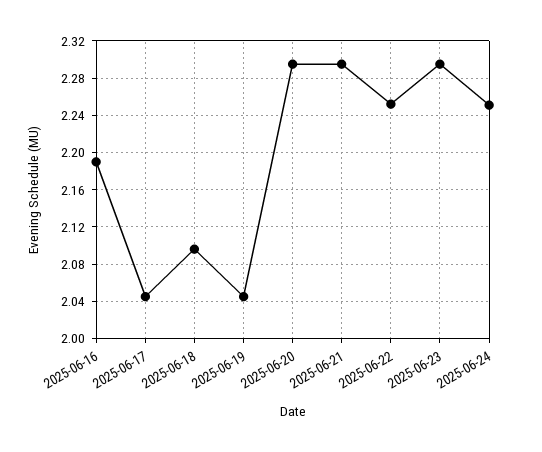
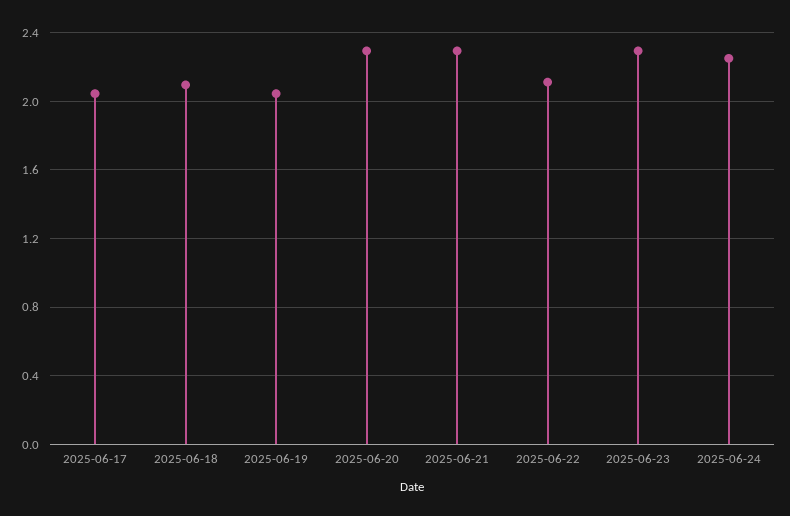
2025-06-16: 2.19 -> none
2025-06-22: 2.25 -> 2.1

